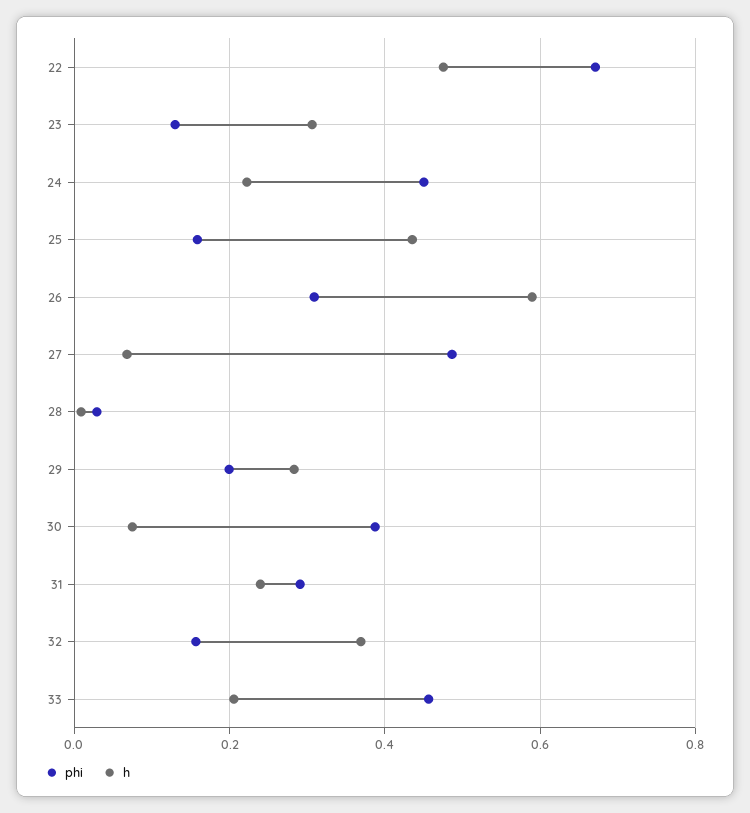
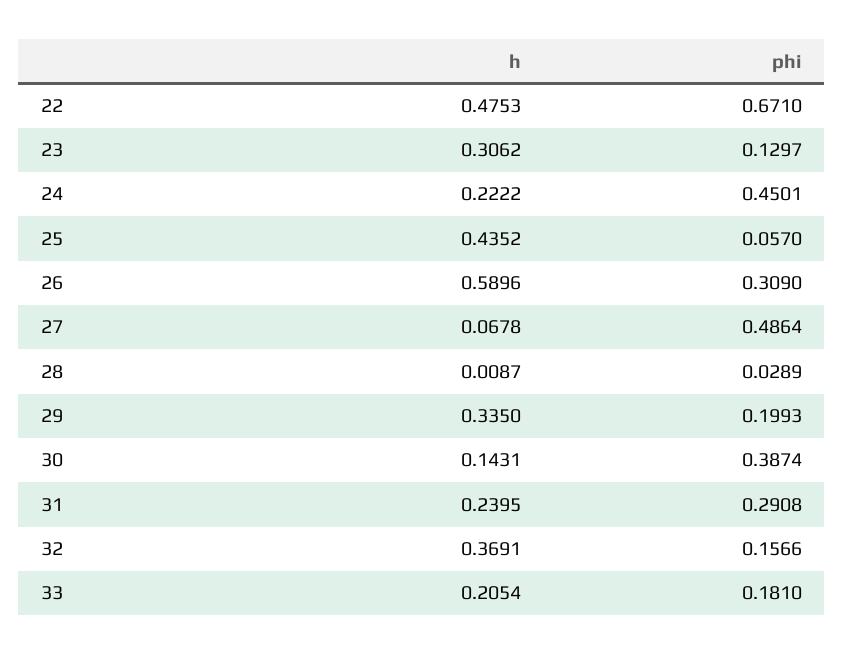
phi, 25: 0.16 -> 0.057
h, 29: 0.28 -> 0.335
h, 30: 0.08 -> 0.1431
phi, 33: 0.46 -> 0.181

